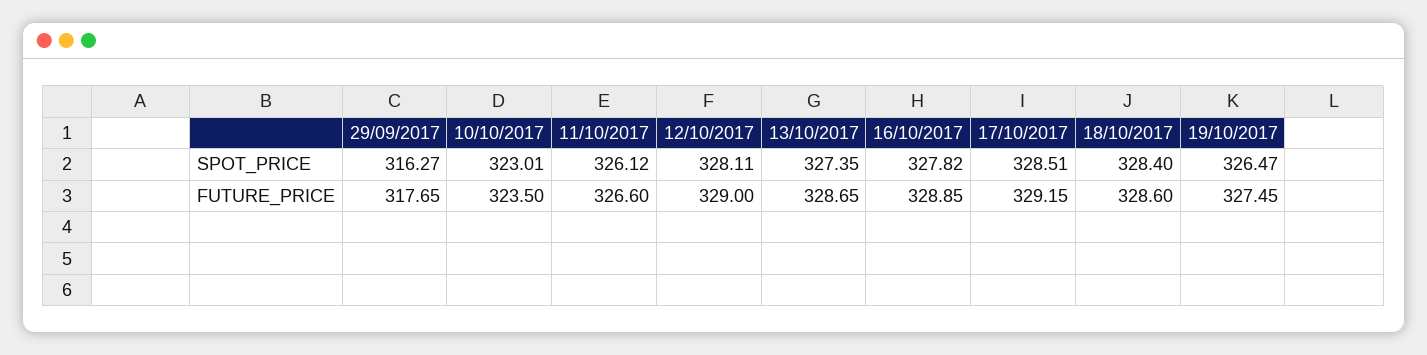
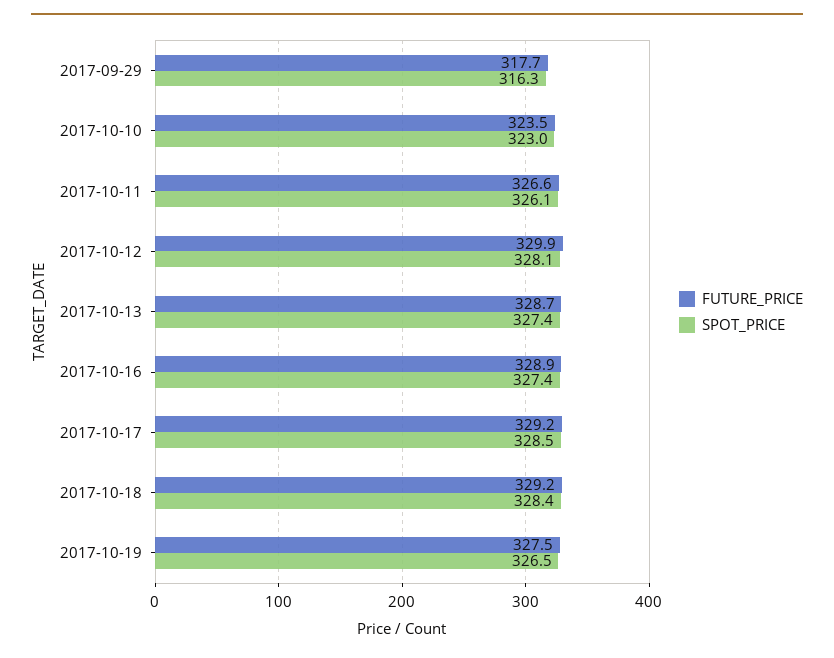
SPOT_PRICE, 16/10/2017: 327.82 -> 327.4
FUTURE_PRICE, 12/10/2017: 329 -> 329.9
FUTURE_PRICE, 18/10/2017: 328.6 -> 329.2

